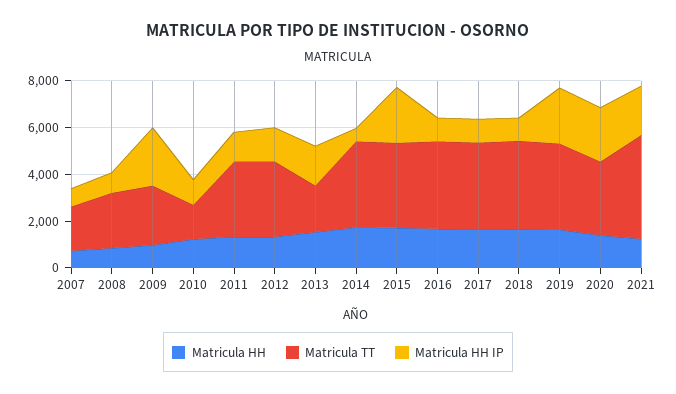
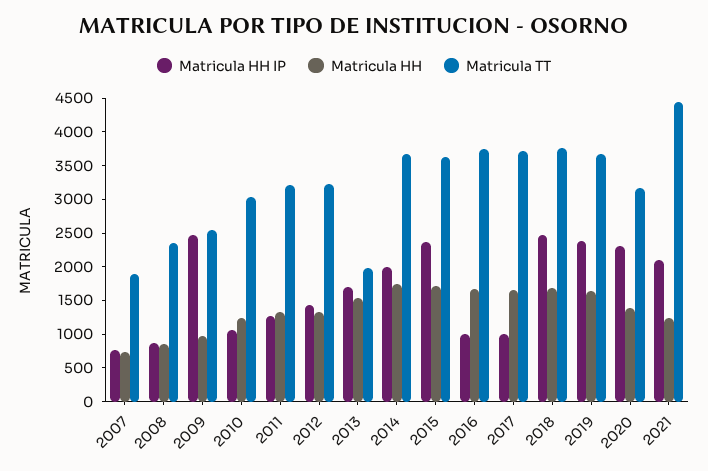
Matricula TT, 2010: 1500 -> 3000
Matricula HH IP, 2014: 500 -> 2000
Matricula HH IP, 2018: 1000 -> 2500

